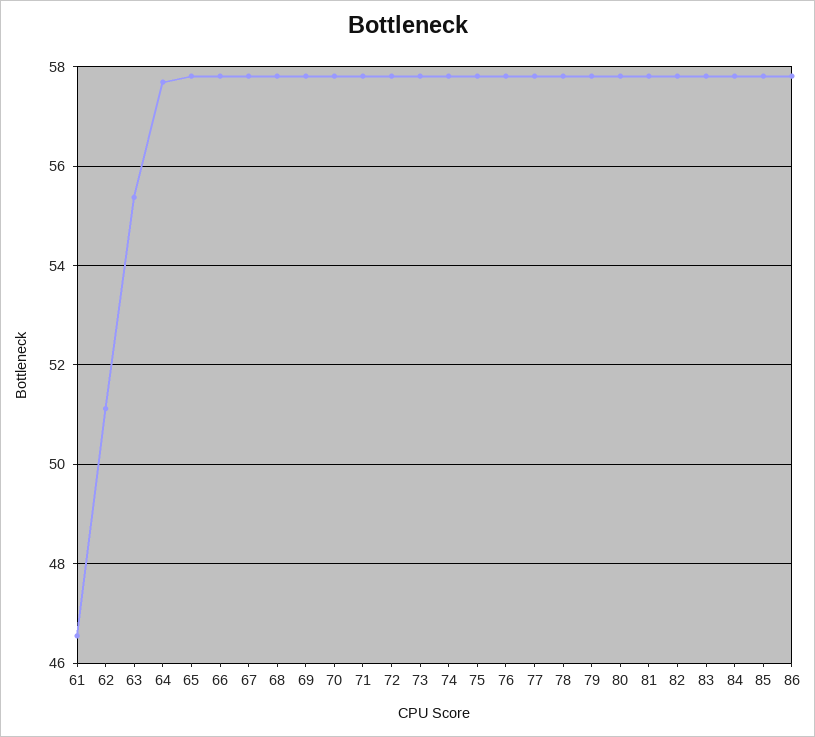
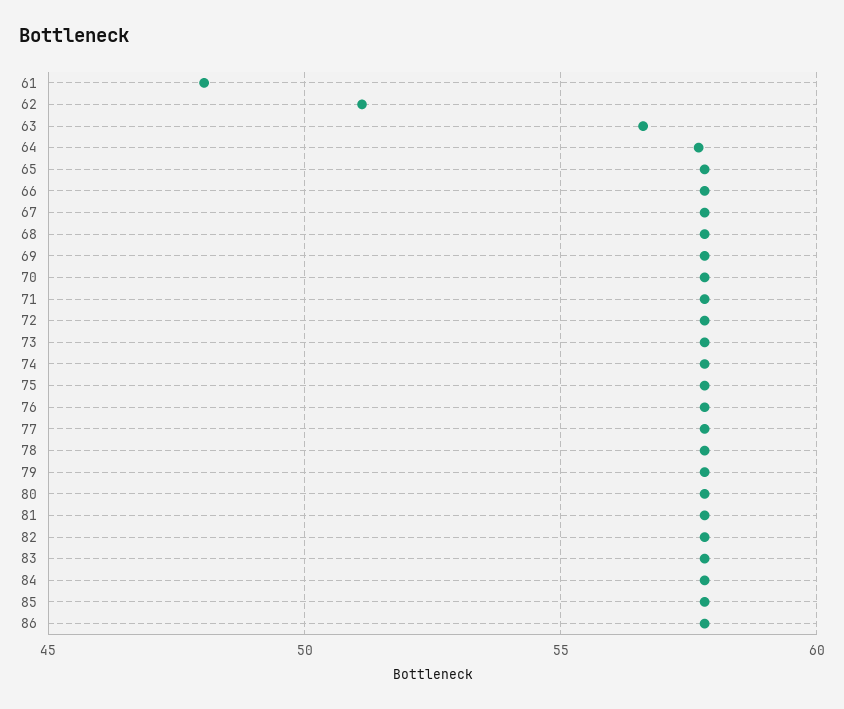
61: 46.6 -> 48
63: 55.4 -> 56.5

